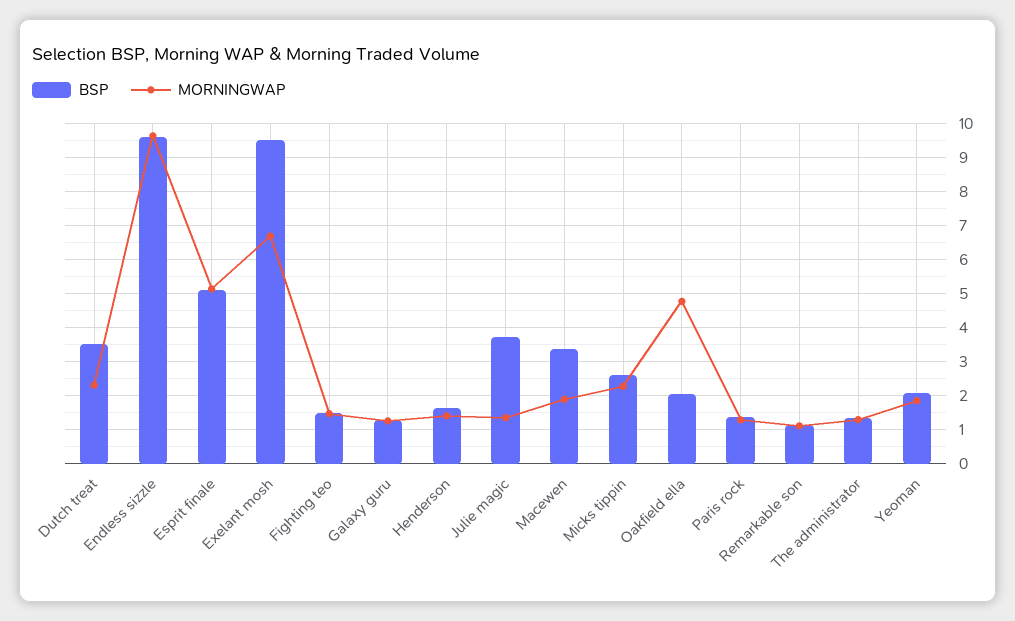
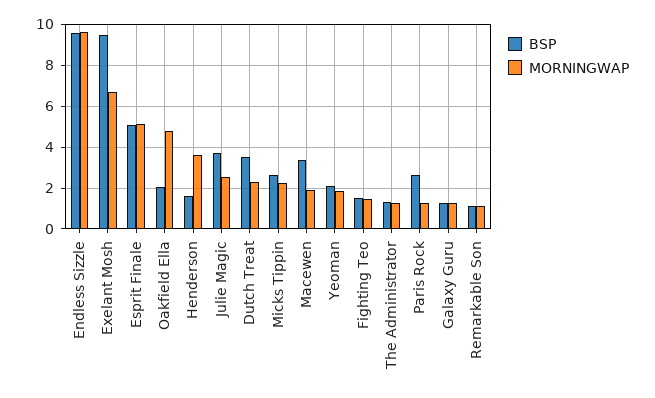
MORNINGWAP, Henderson: 1.4 -> 3.5
MORNINGWAP, Julie magic: 1.4 -> 2.5
BSP, Paris rock: 1.4 -> 2.5

